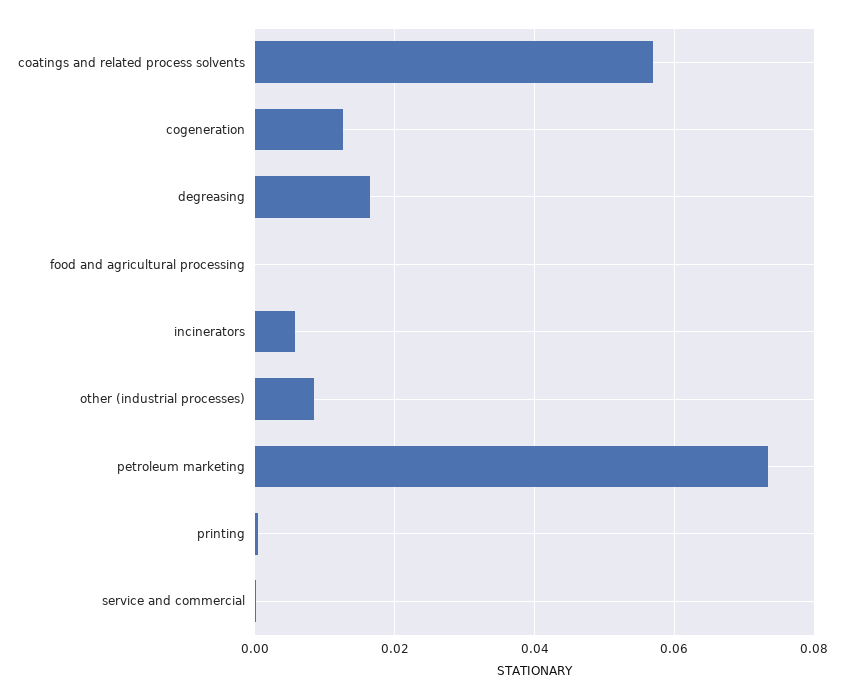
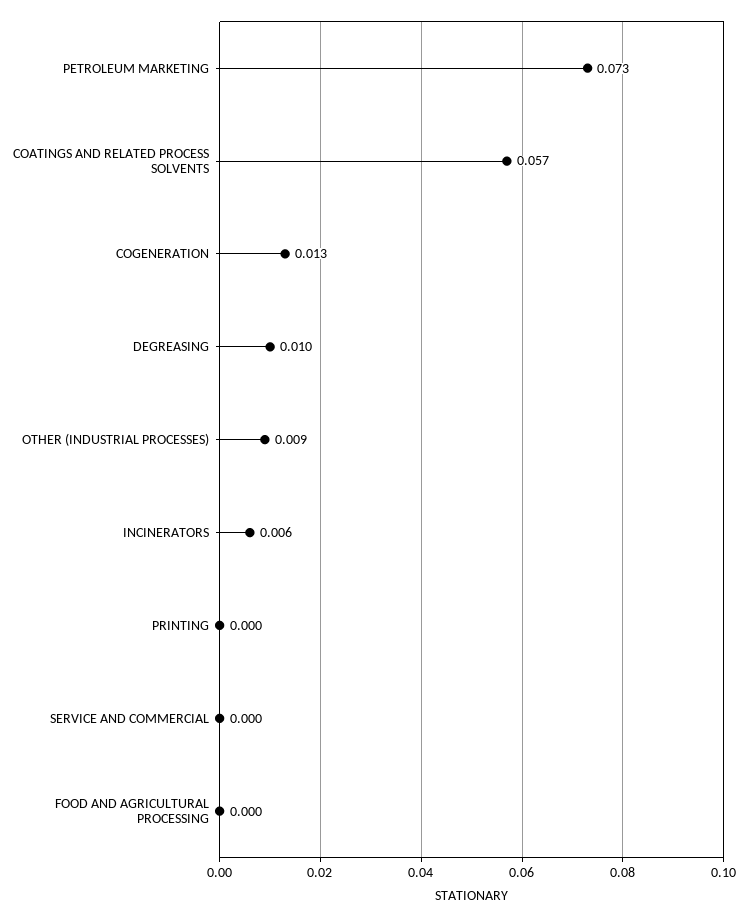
degreasing: 0.016 -> 0.01

